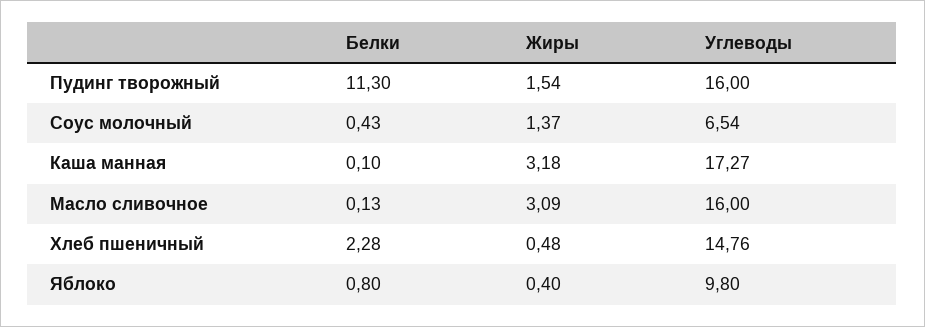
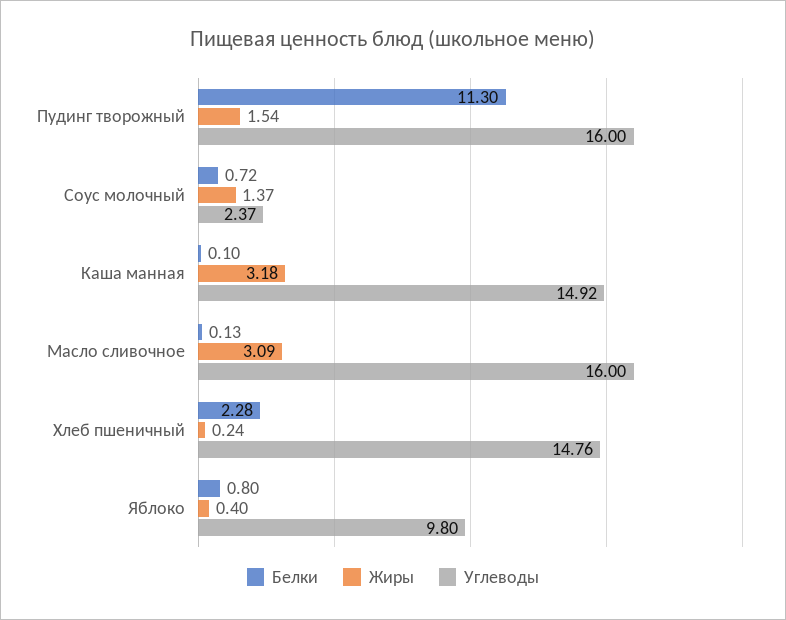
Белки, Соус молочный: 0.43 -> 0.72
Углеводы, Соус молочный: 6.54 -> 2.37
Углеводы, Каша манная: 17.27 -> 14.92
Жиры, Хлеб пшеничный: 0.48 -> 0.24

